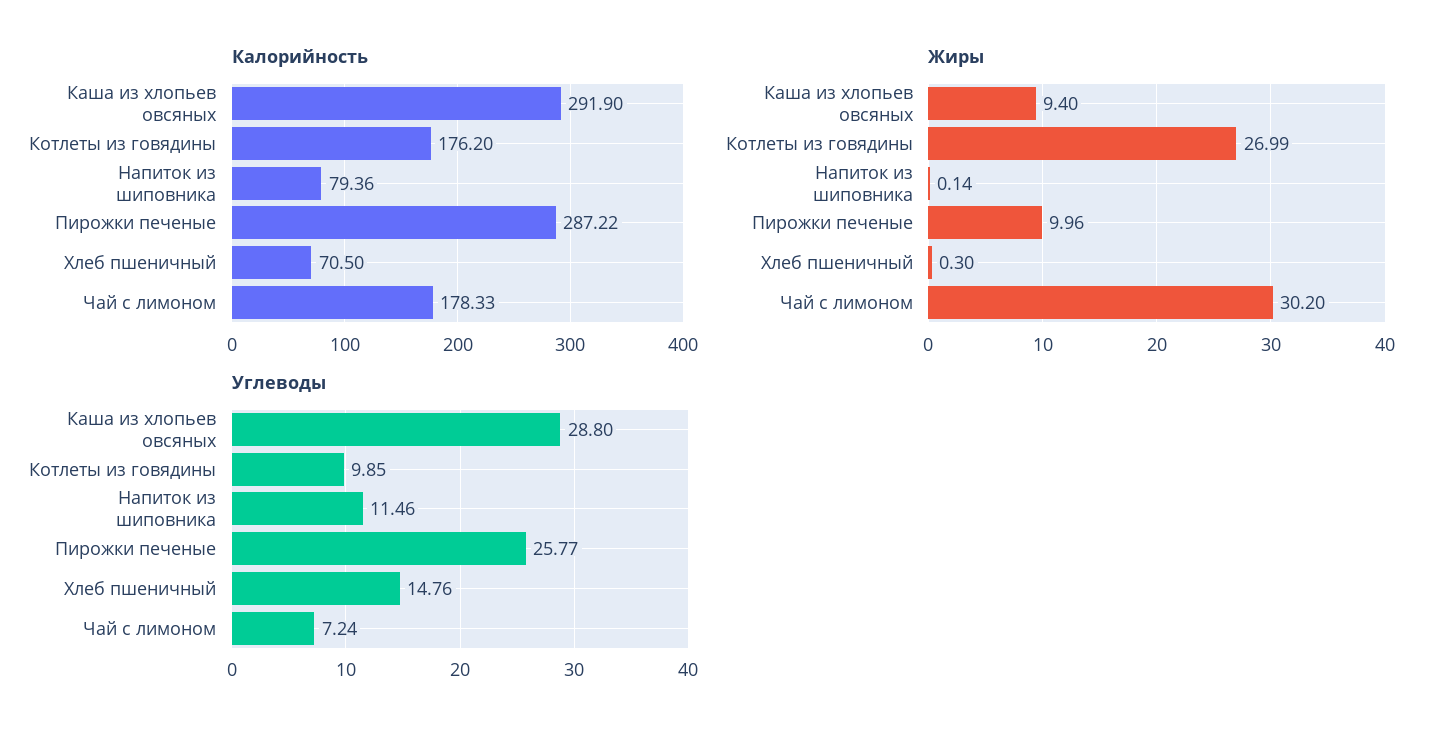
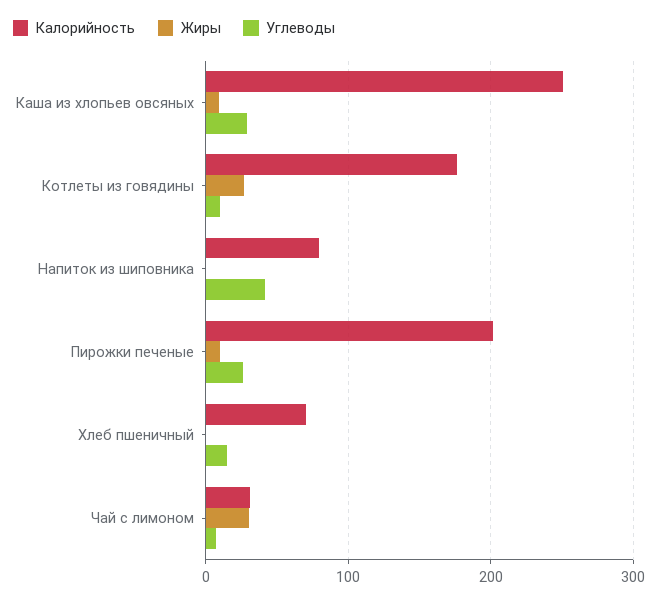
Калорийность, Каша из хлопьев овсяных: 291.9 -> 250
Калорийность, Пирожки печеные: 287.22 -> 200
Калорийность, Чай с лимоном: 178.33 -> 30
Углеводы, Напиток из шиповника: 11.46 -> 40

